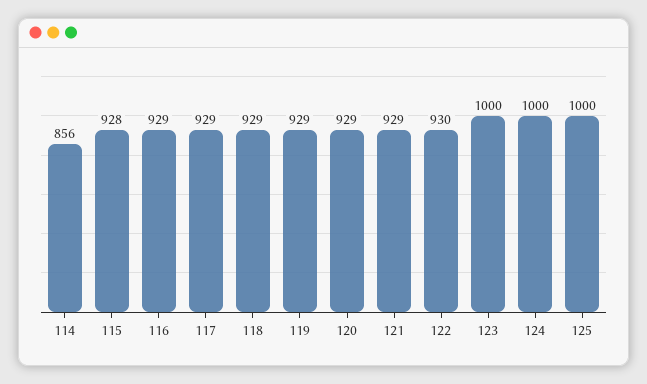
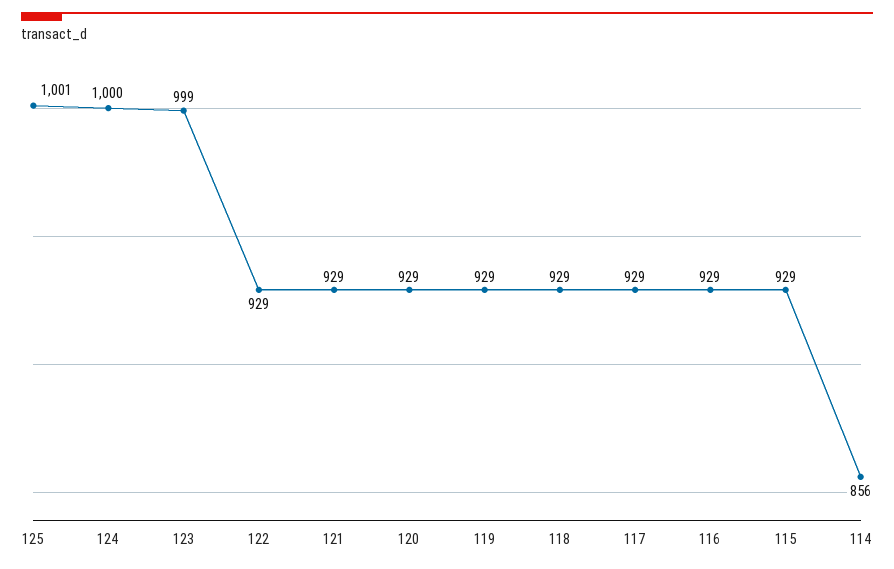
115: 928 -> 929
122: 930 -> 929
123: 1000 -> 999
125: 1000 -> 1001

